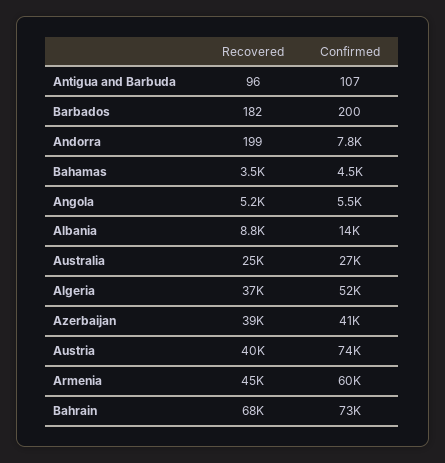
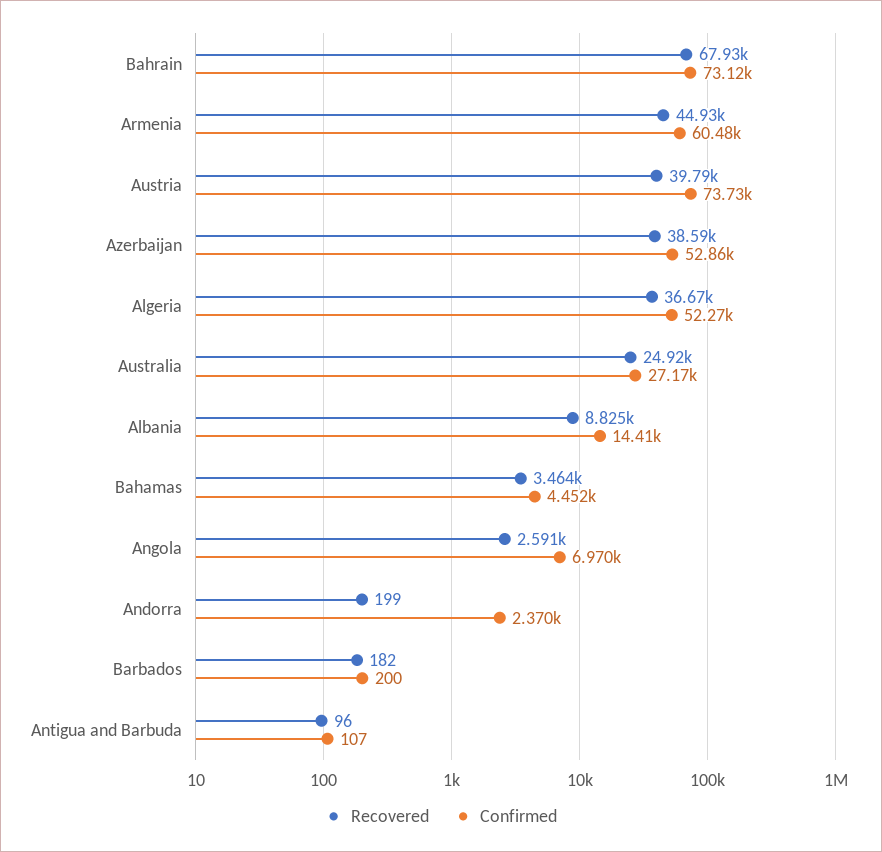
Confirmed, Andorra: 7800 -> 2370
Recovered, Angola: 5200 -> 2591
Confirmed, Angola: 5500 -> 6970
Confirmed, Azerbaijan: 41000 -> 52860

